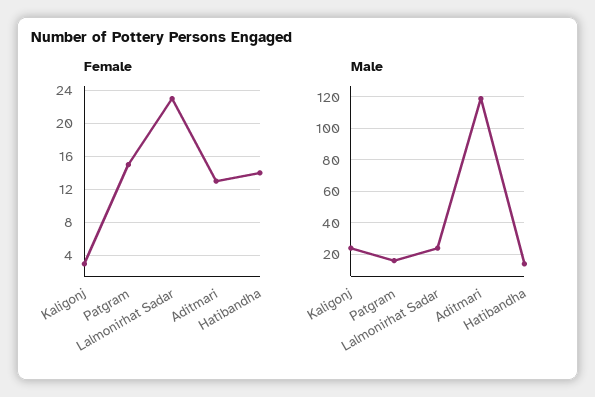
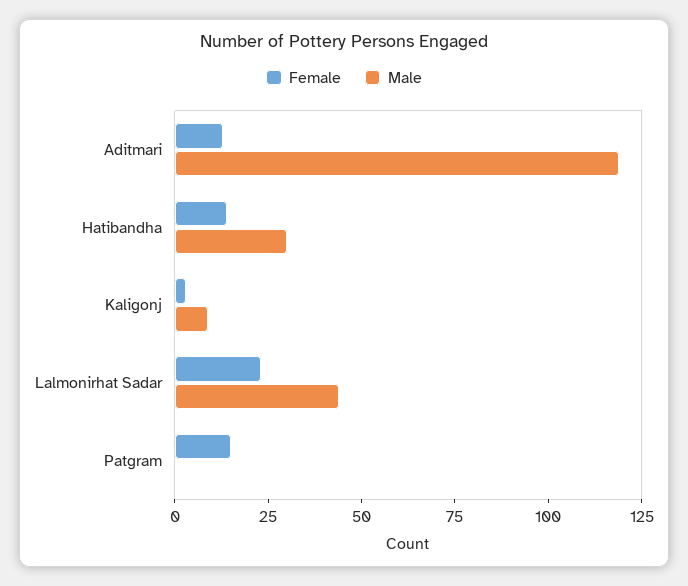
Male, Kaligonj: 25 -> 10
Male, Patgram: 15 -> 0
Male, Lalmonirhat Sadar: 25 -> 45
Male, Hatibandha: 15 -> 30

